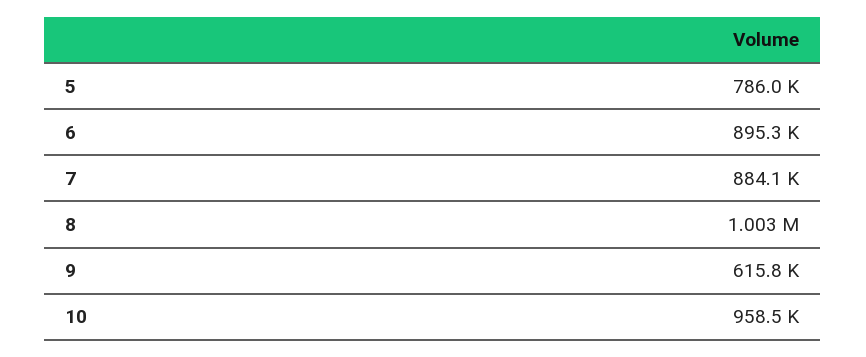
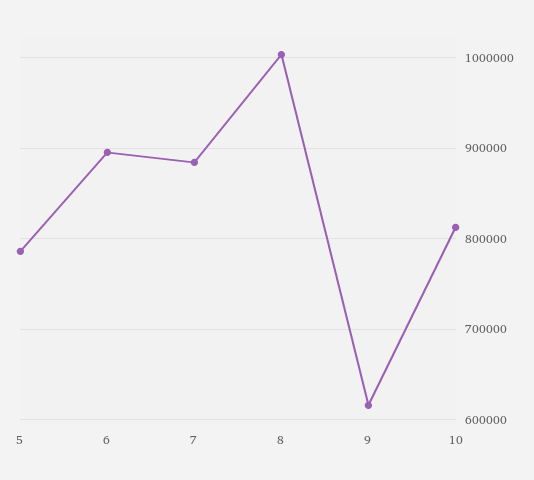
10: 958500 -> 810000

